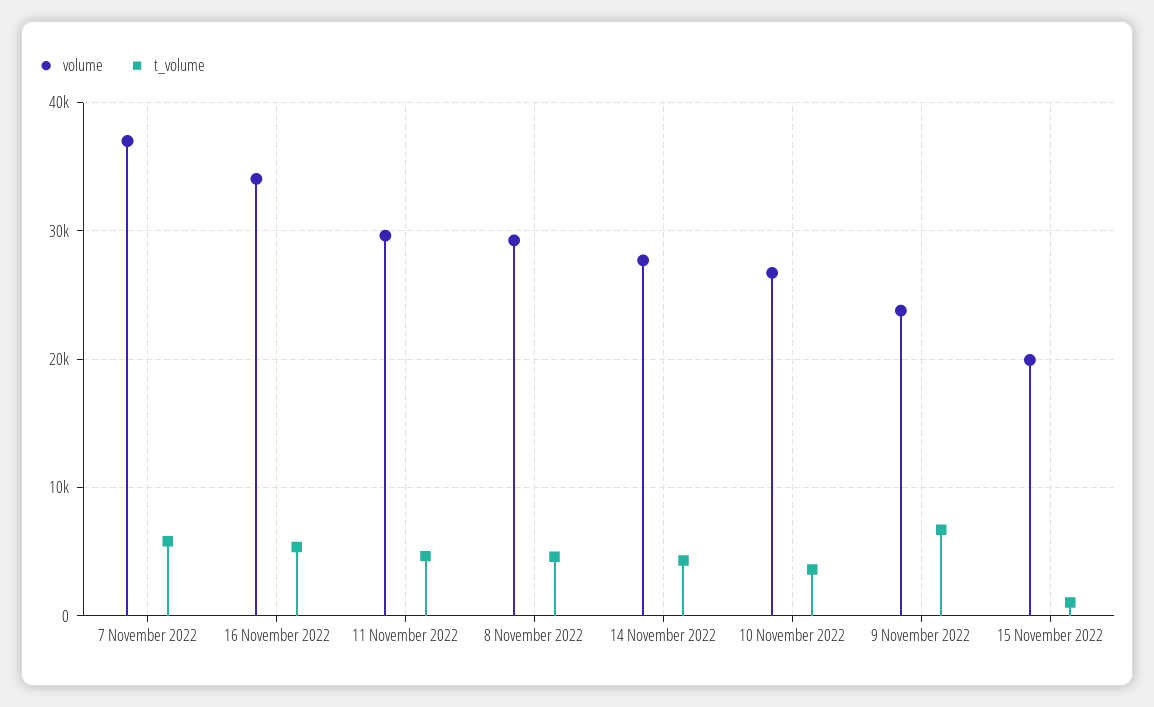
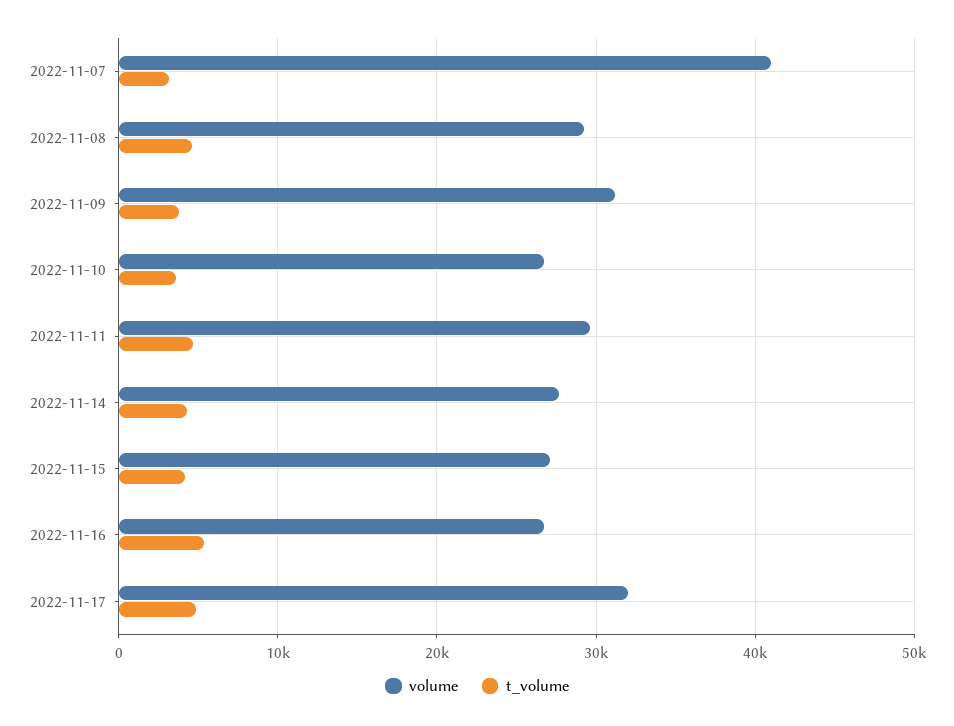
volume, 7 November 2022: 37000 -> 41000
t_volume, 7 November 2022: 6000 -> 3000
volume, 16 November 2022: 34000 -> 27000
volume, 9 November 2022: 24000 -> 31000
t_volume, 9 November 2022: 7000 -> 4000
volume, 15 November 2022: 20000 -> 27000
t_volume, 15 November 2022: 1000 -> 4000
volume, 2022-11-17: none -> 32000
t_volume, 2022-11-17: none -> 5000

